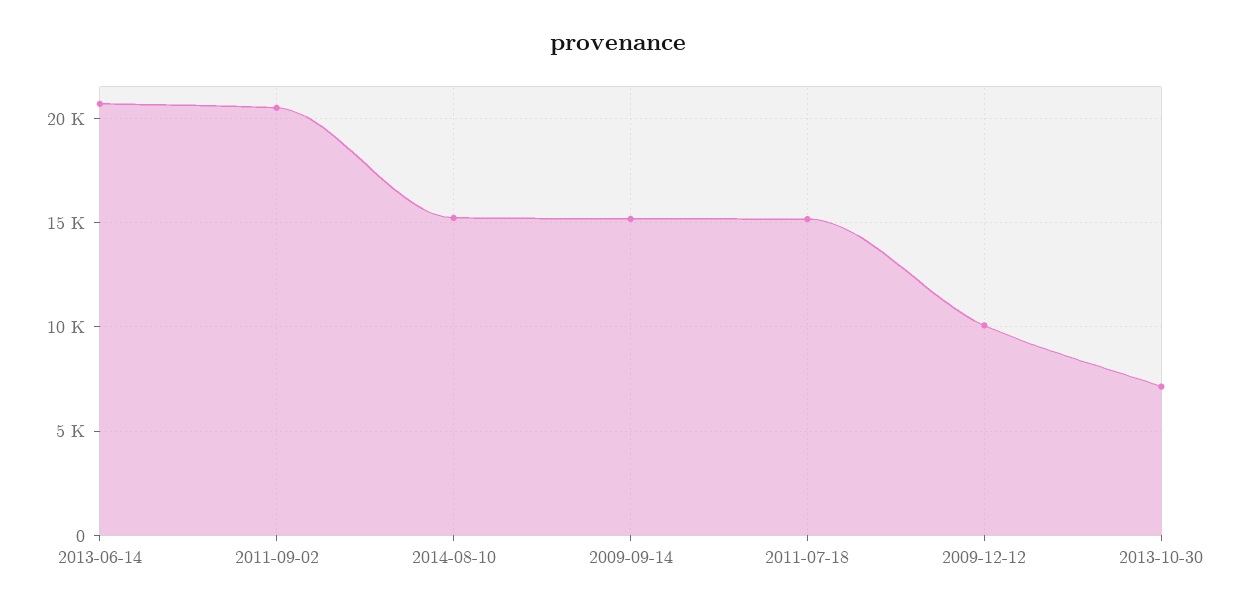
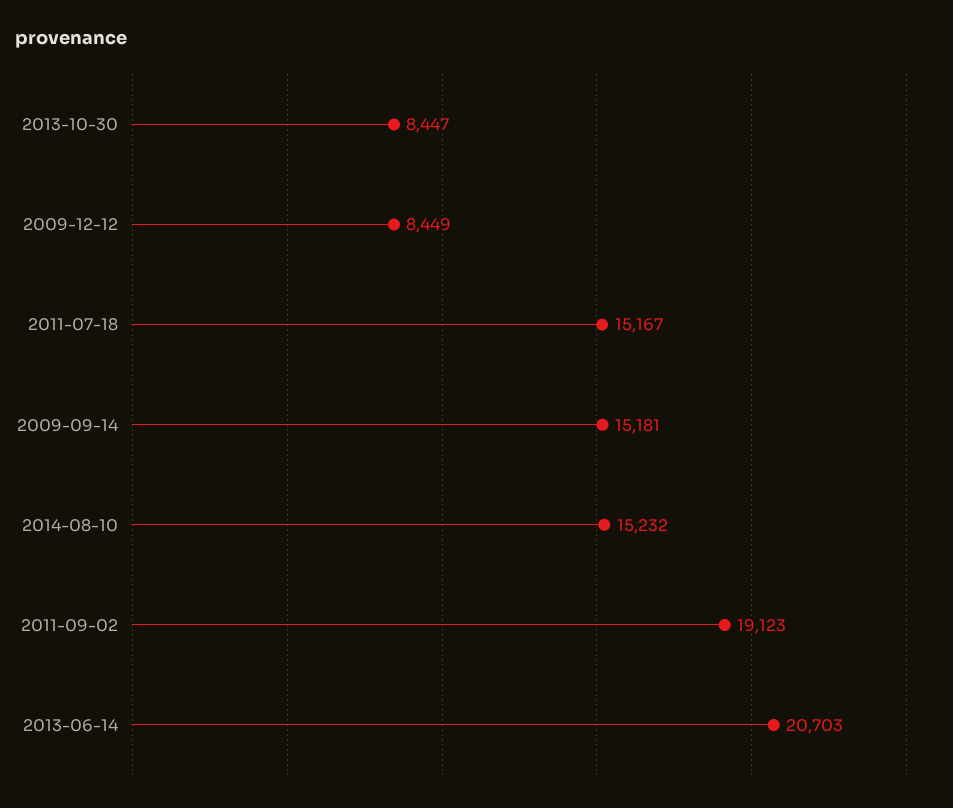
2011-09-02: 20500 -> 19123
2009-12-12: 10000 -> 8449
2013-10-30: 7000 -> 8447

